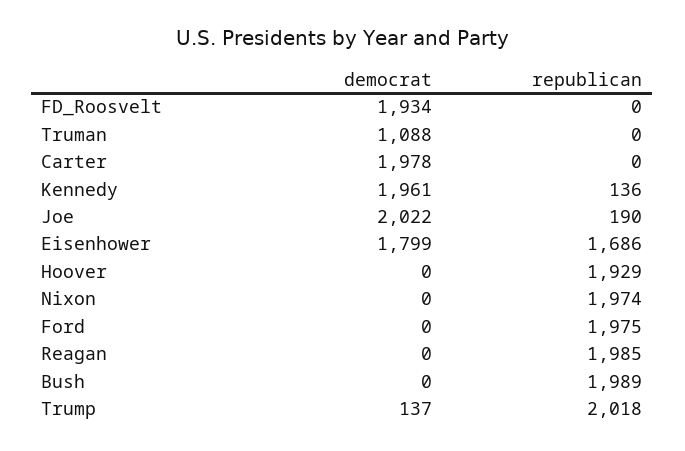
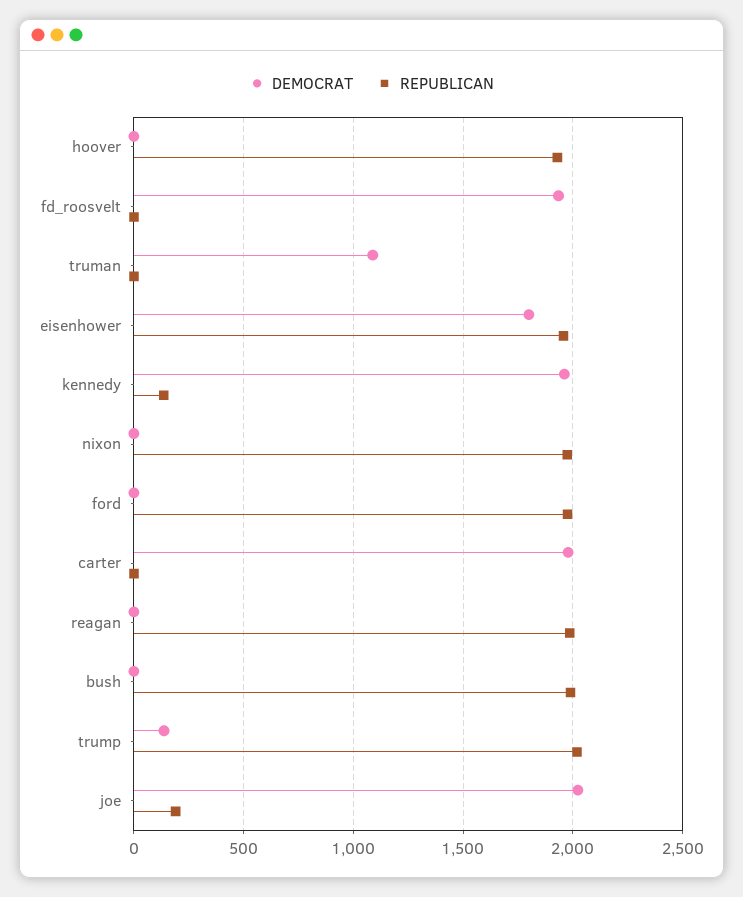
republican, Eisenhower: 1686 -> 1950

